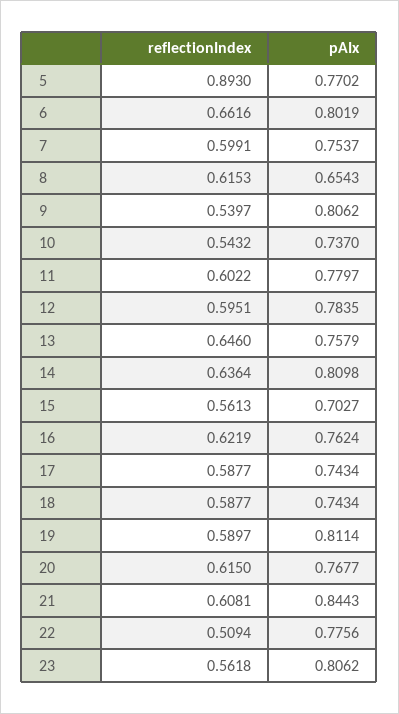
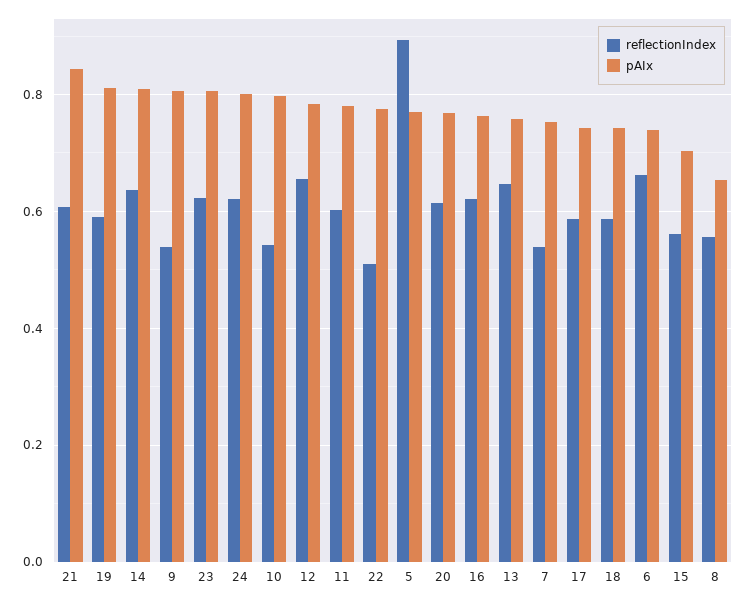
pAIx, 6: 0.8019 -> 0.74
reflectionIndex, 7: 0.5991 -> 0.54
reflectionIndex, 8: 0.6153 -> 0.56
pAIx, 10: 0.737 -> 0.8
reflectionIndex, 12: 0.5951 -> 0.66
reflectionIndex, 23: 0.5618 -> 0.62
reflectionIndex, 24: none -> 0.62
pAIx, 24: none -> 0.8

